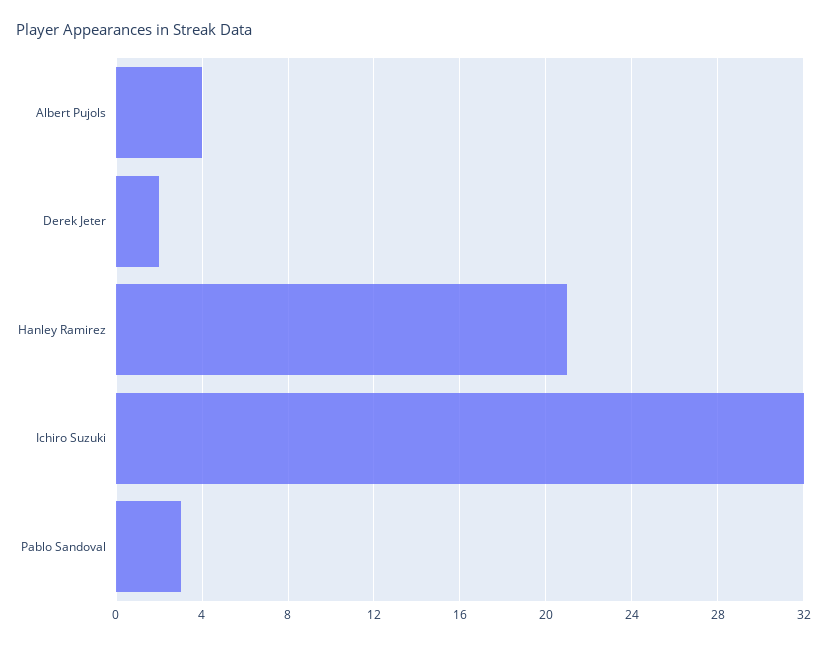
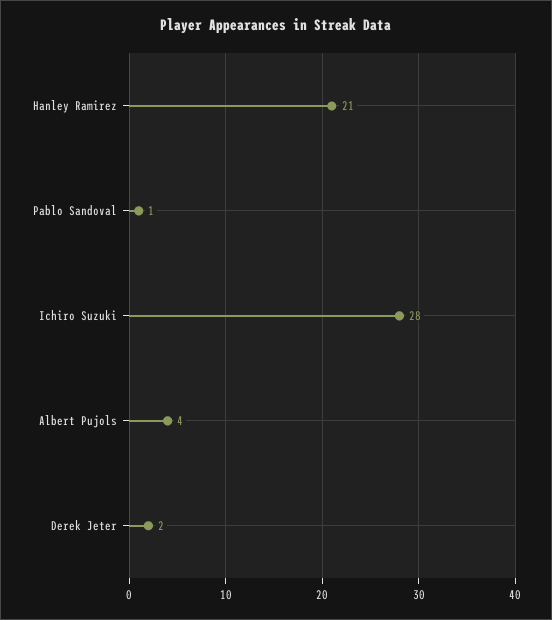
Ichiro Suzuki: 32 -> 28
Pablo Sandoval: 3 -> 1

